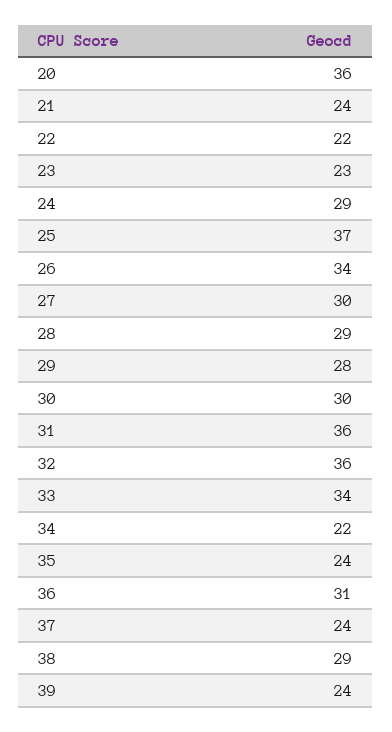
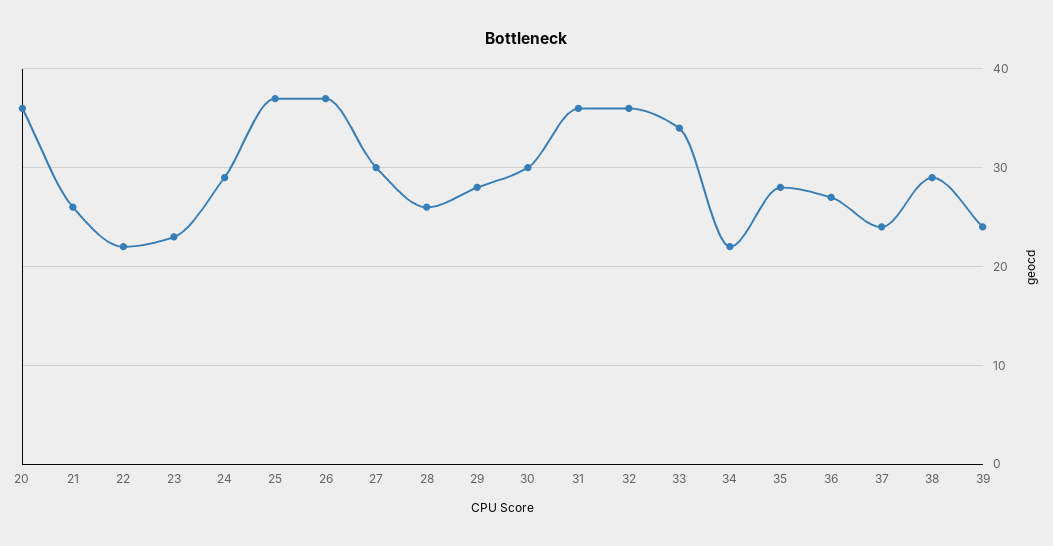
21: 24 -> 26
26: 34 -> 37
28: 29 -> 26
35: 24 -> 28
36: 31 -> 27

